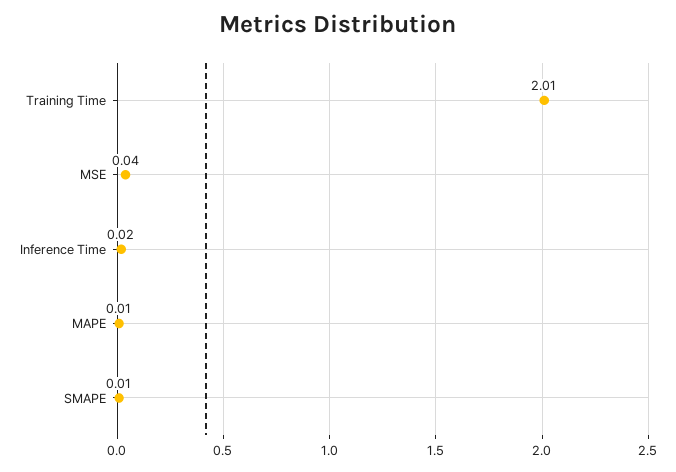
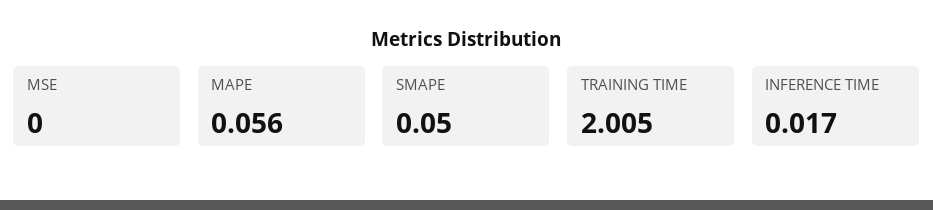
MSE: 0.04 -> 0
MAPE: 0.01 -> 0.056
SMAPE: 0.01 -> 0.05

